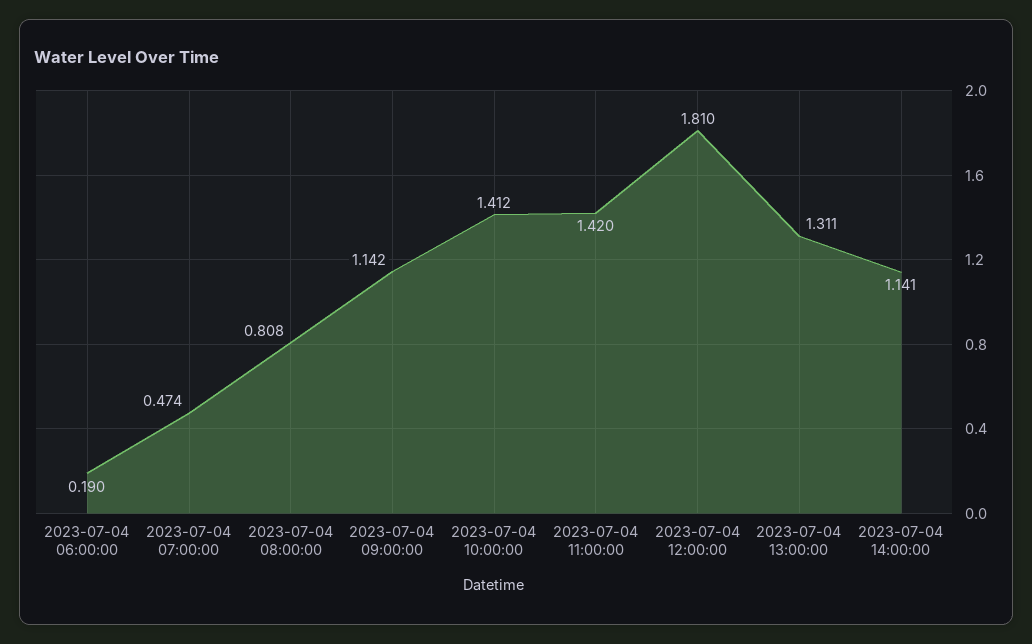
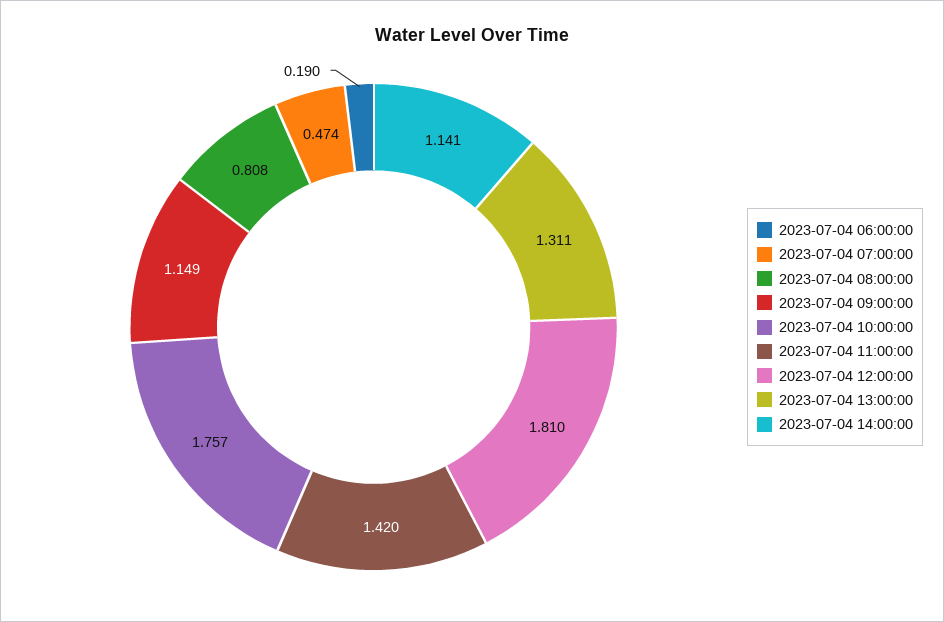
2023-07-04 09:00:00: 1.142 -> 1.149
2023-07-04 10:00:00: 1.412 -> 1.757

